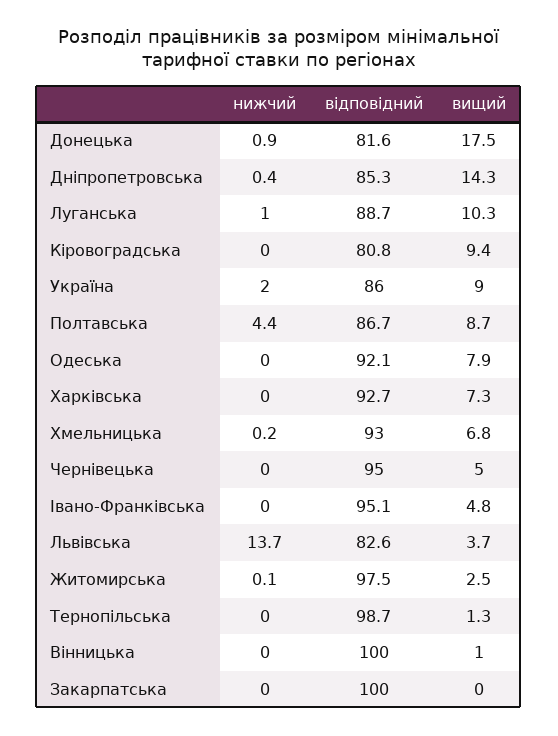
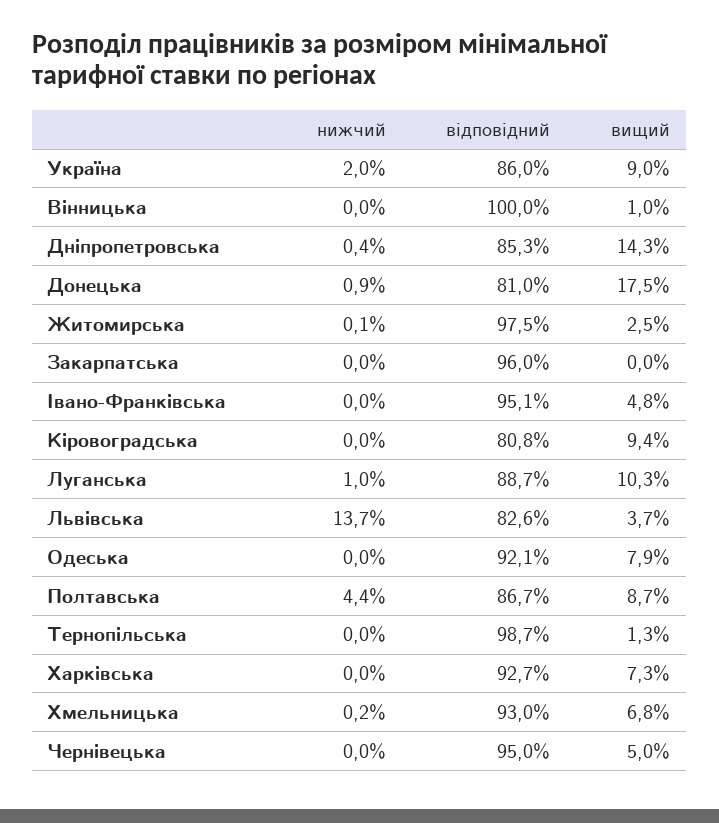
відповідний, Донецька: 81.6 -> 81
відповідний, Закарпатська: 100 -> 96

